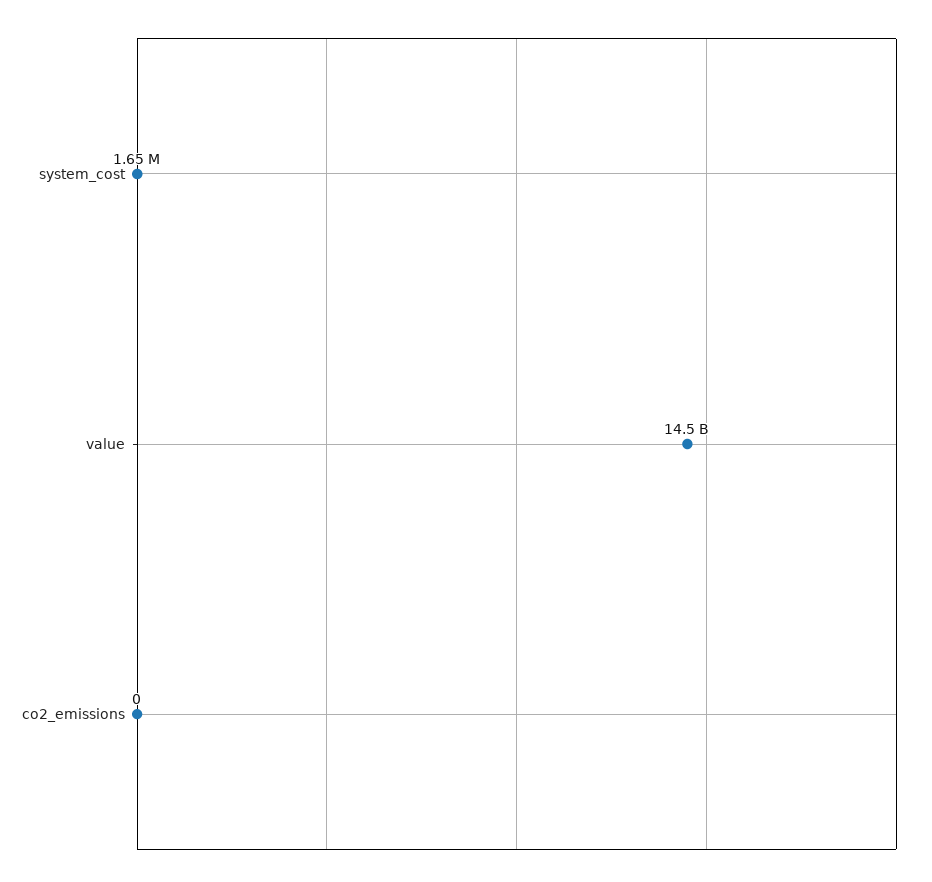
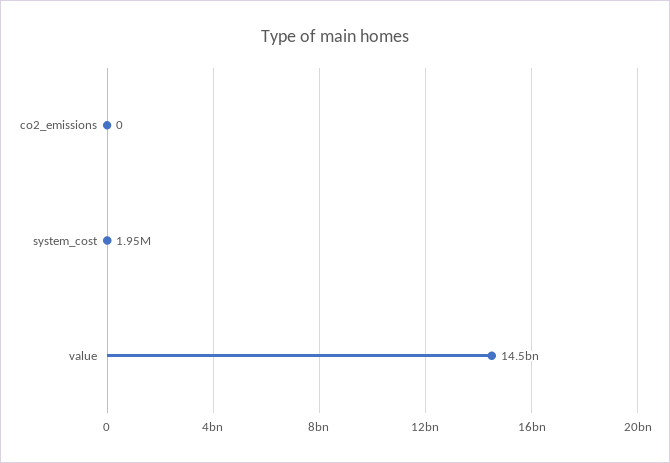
system_cost: 1650000 -> 1950000

